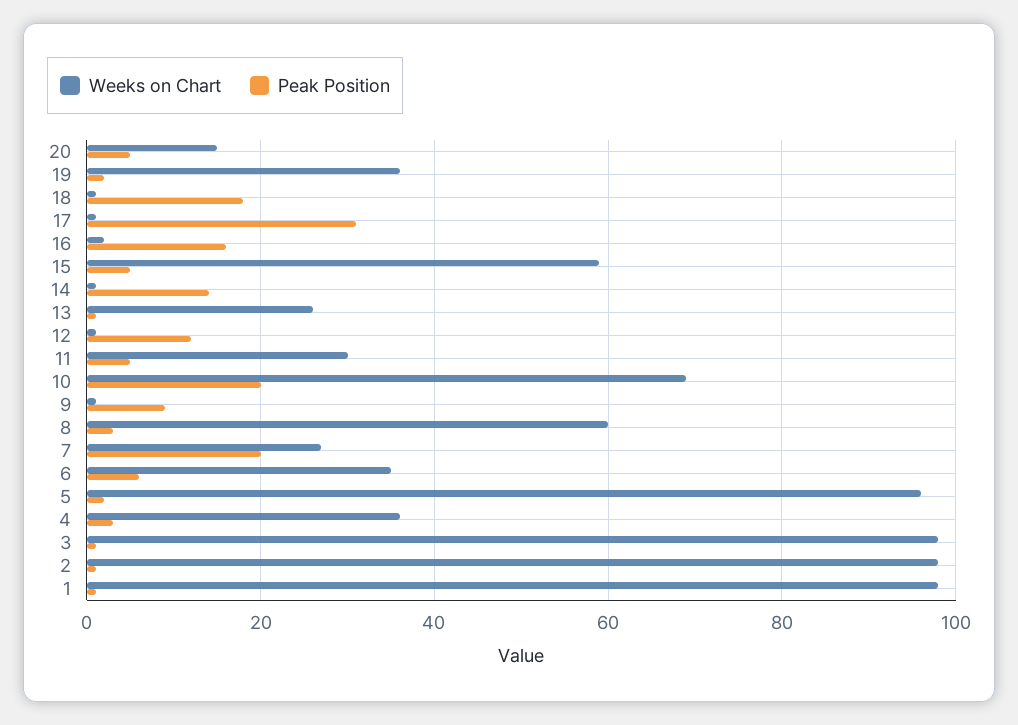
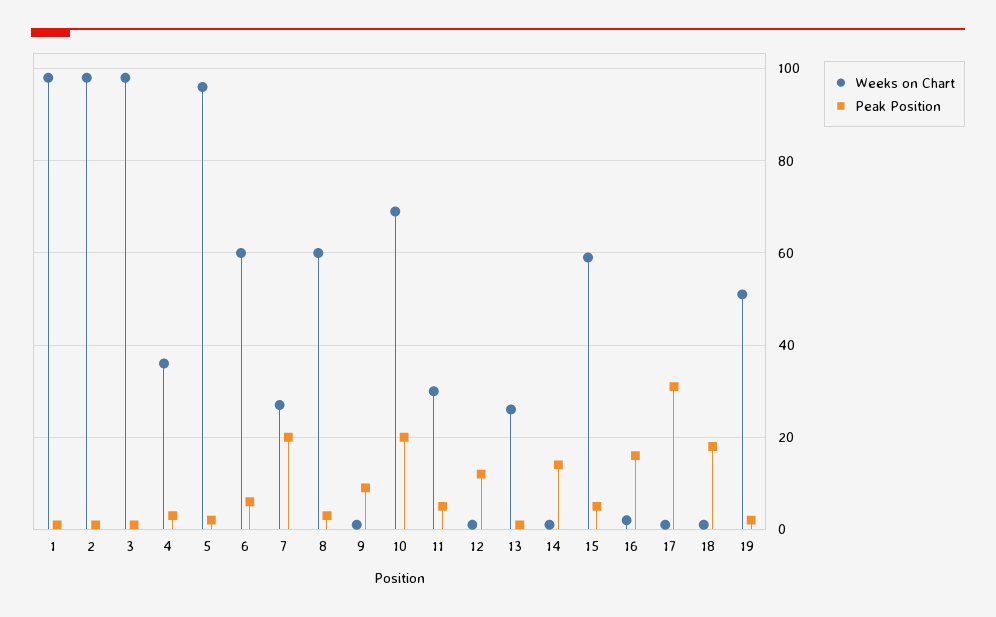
Weeks on Chart, 20: 15 -> none
Peak Position, 20: 5 -> none
Weeks on Chart, 19: 35 -> 50
Weeks on Chart, 6: 35 -> 60

